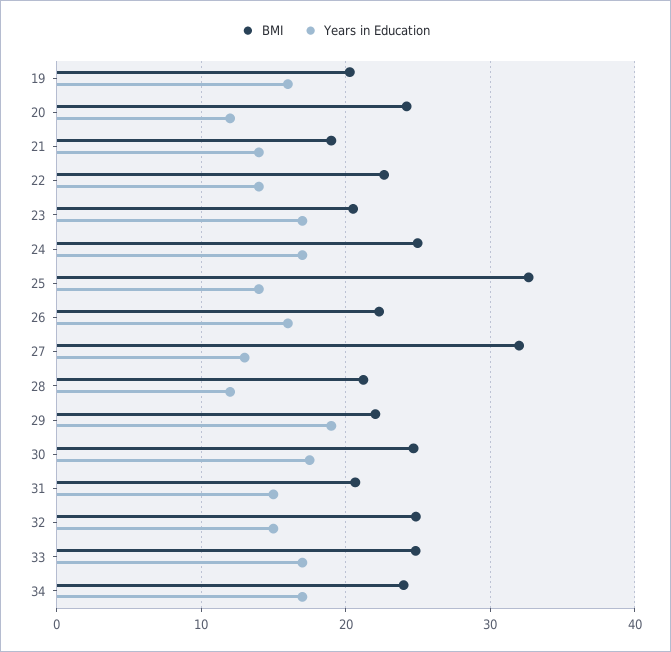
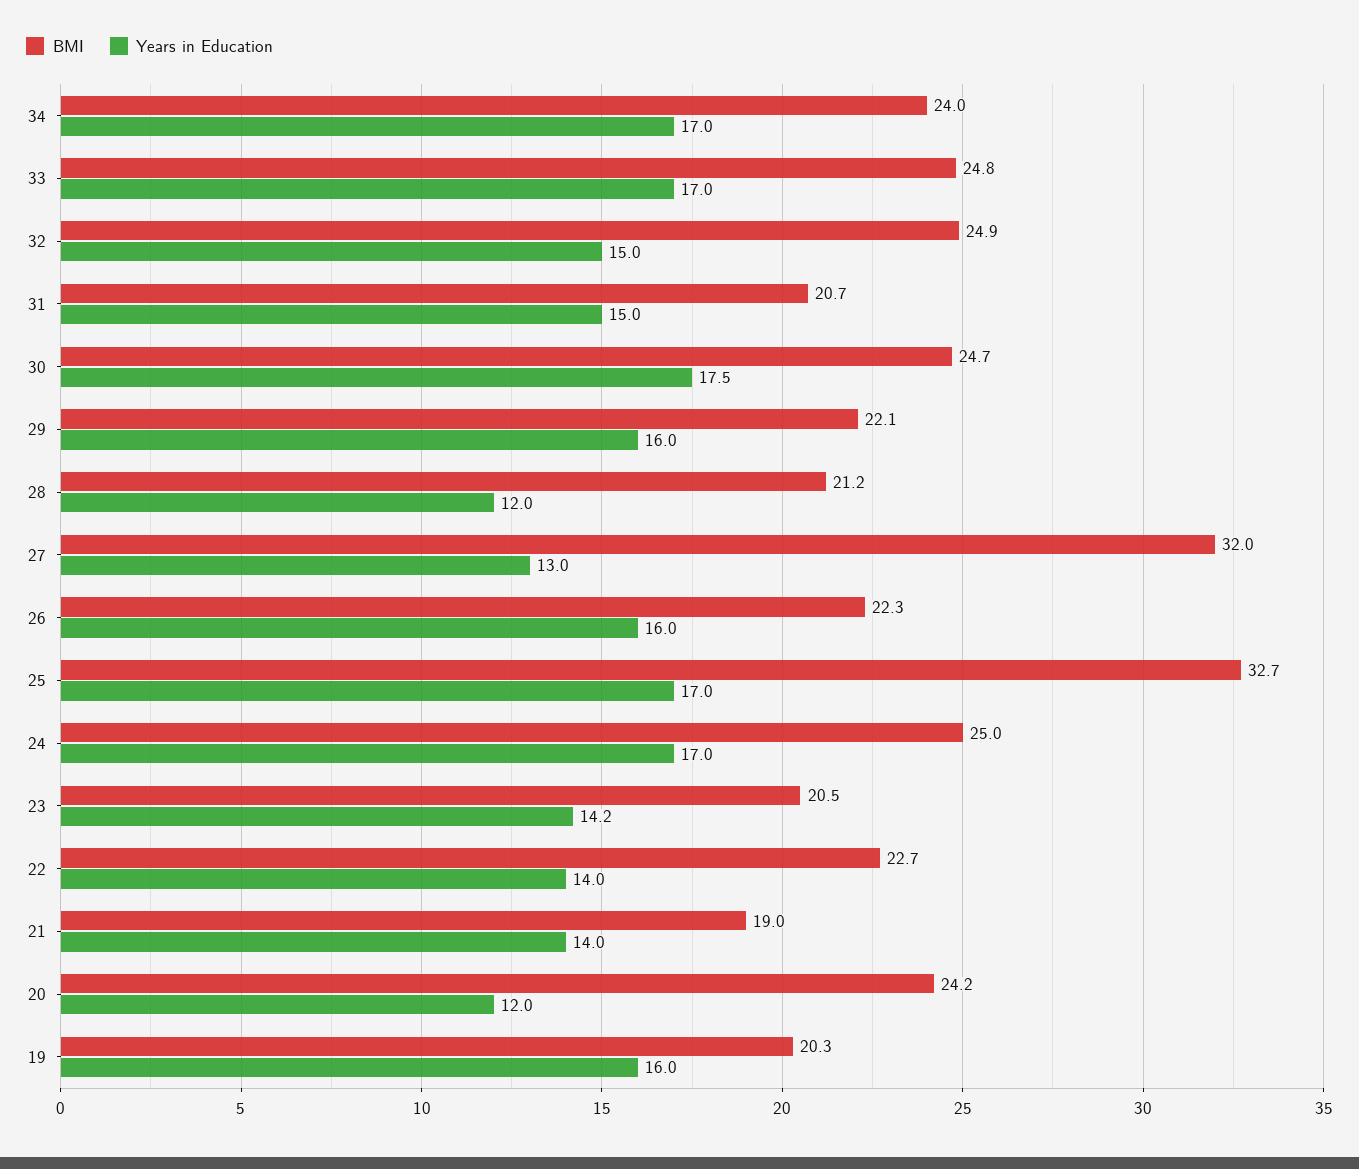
Years in Education, 23: 17 -> 14.2
Years in Education, 25: 14 -> 17
Years in Education, 29: 19 -> 16

